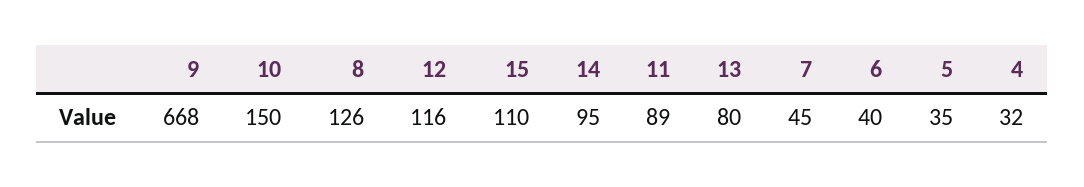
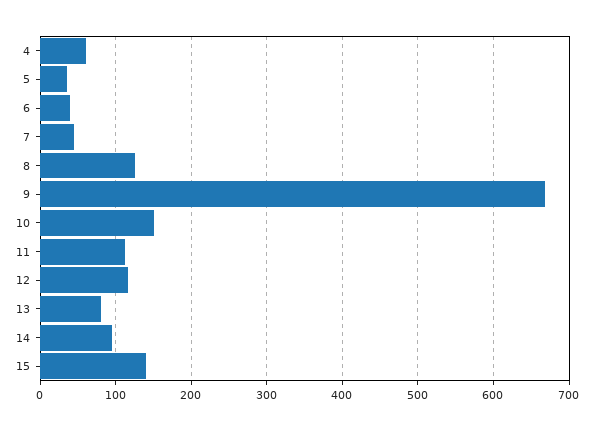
15: 110 -> 140
11: 89 -> 110
4: 32 -> 60

